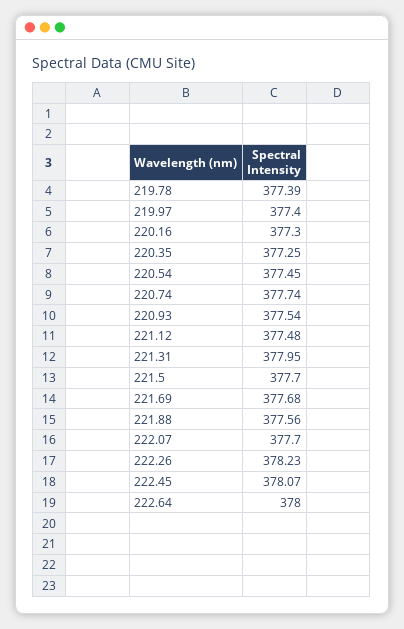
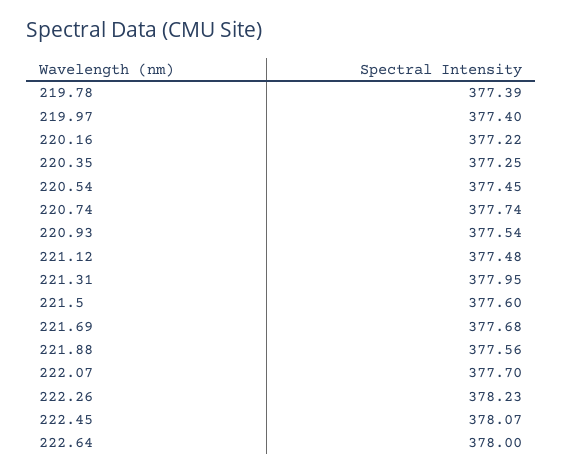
220.16: 377.3 -> 377.22
221.5: 377.7 -> 377.6

